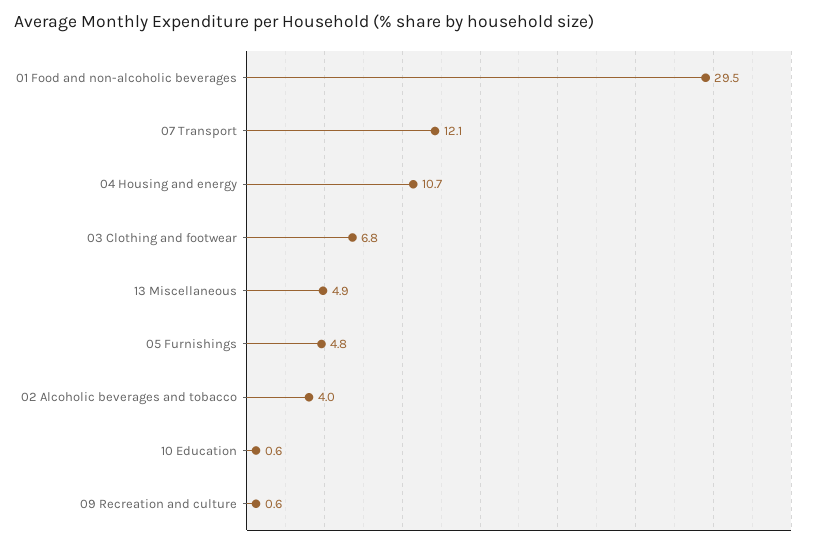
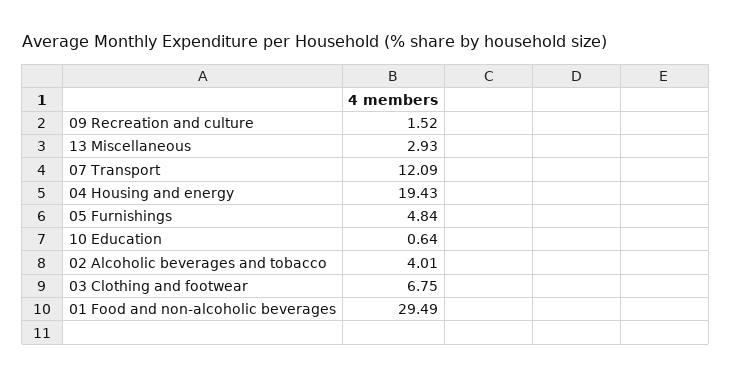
04 Housing and energy: 10.7 -> 19.43
13 Miscellaneous: 4.9 -> 2.93
09 Recreation and culture: 0.6 -> 1.52

